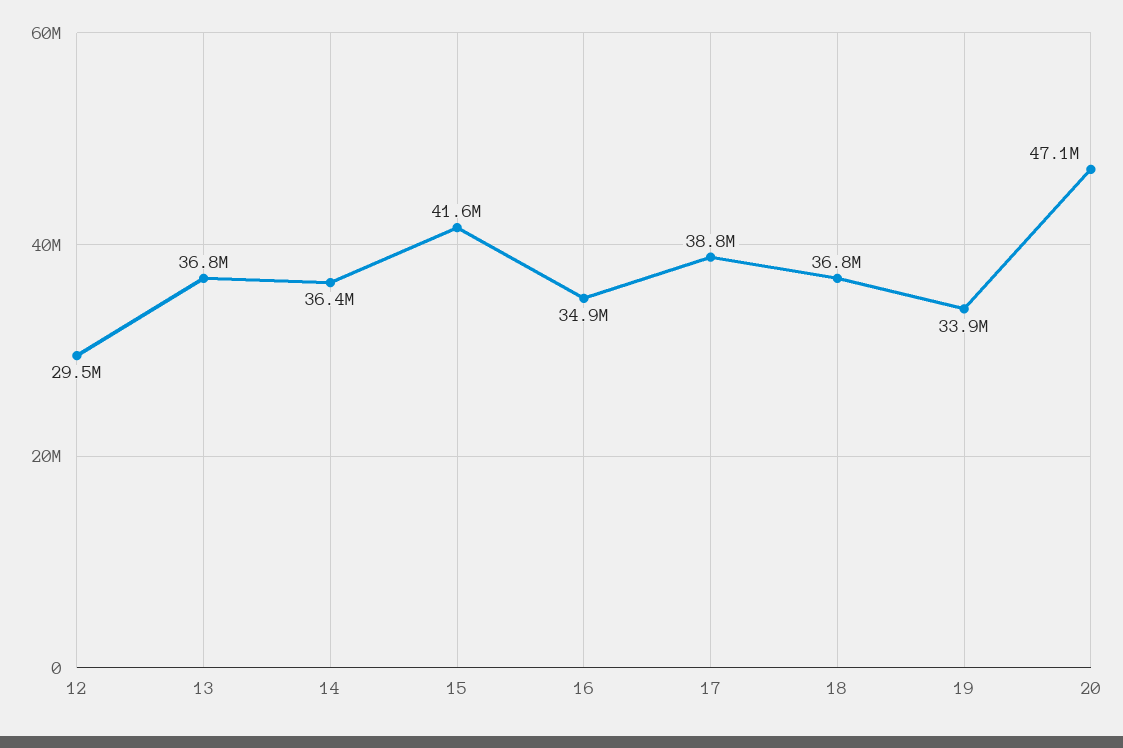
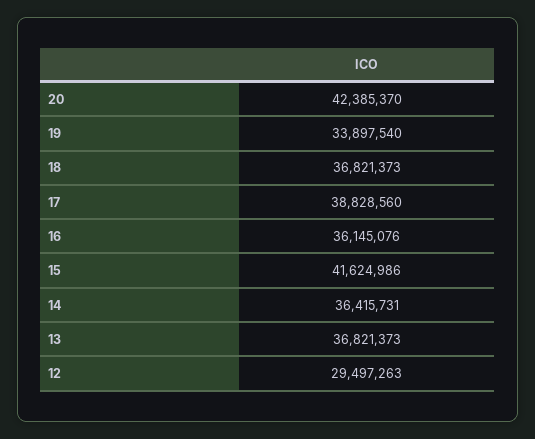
16: 34900000 -> 36145076
20: 47100000 -> 42385370

